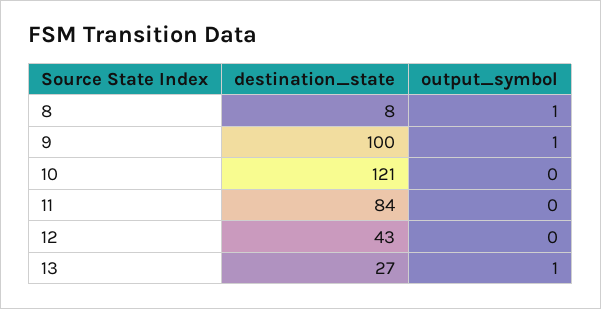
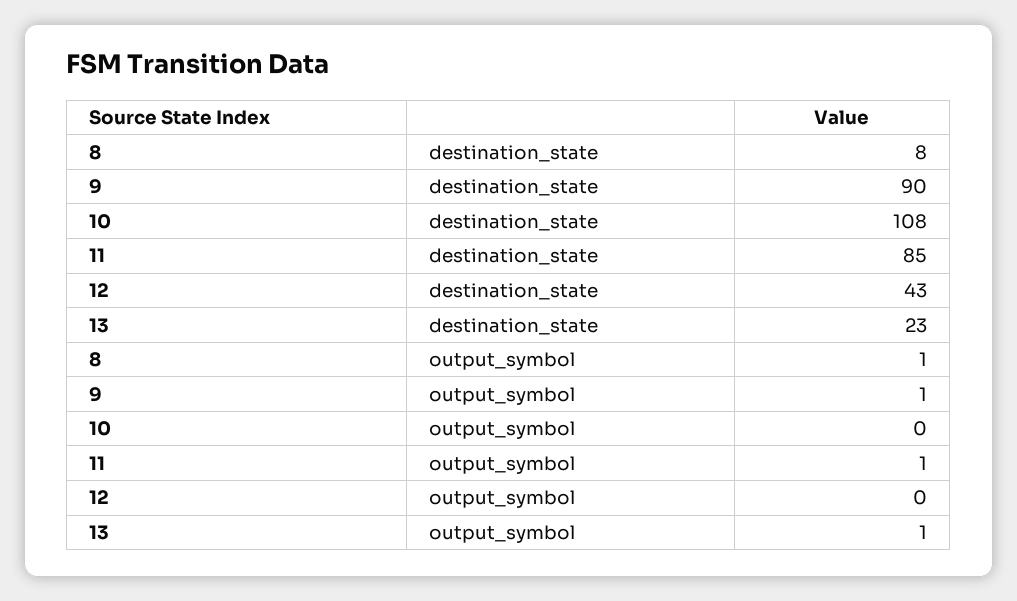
destination_state, 9: 100 -> 90
destination_state, 10: 121 -> 108
destination_state, 11: 84 -> 85
output_symbol, 11: 0 -> 1
destination_state, 13: 27 -> 23

